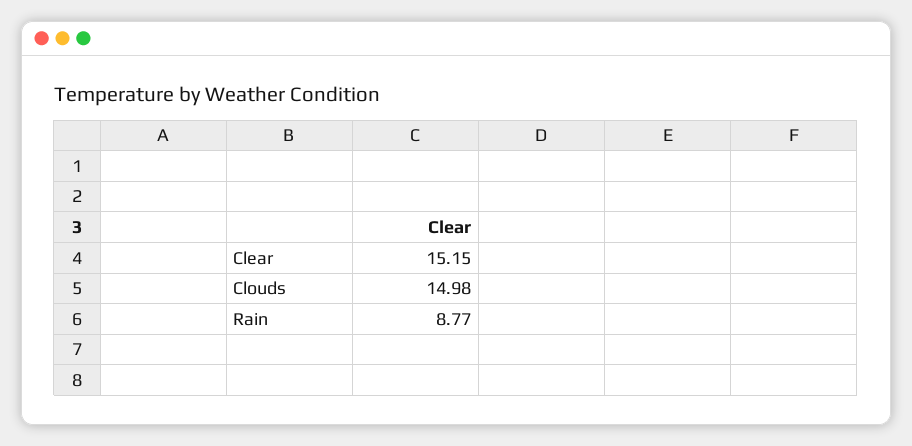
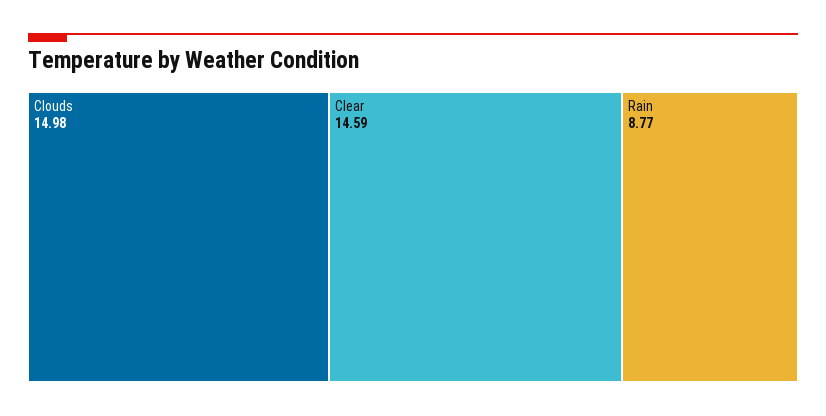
Clear: 15.15 -> 14.59

